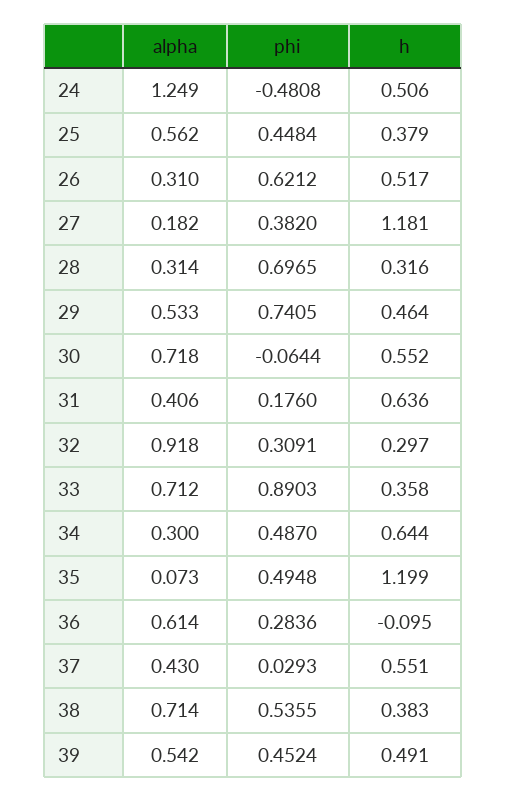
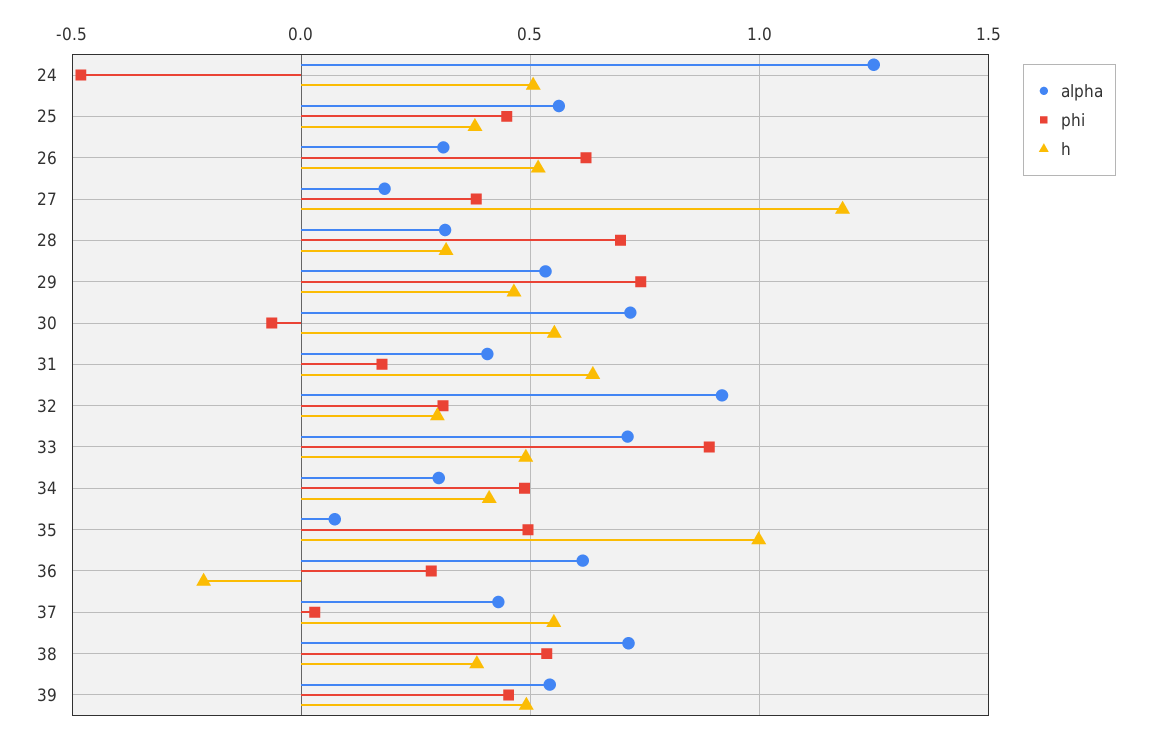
h, 33: 0.358 -> 0.5
h, 34: 0.644 -> 0.4
h, 35: 1.199 -> 1
h, 36: -0.095 -> -0.2

